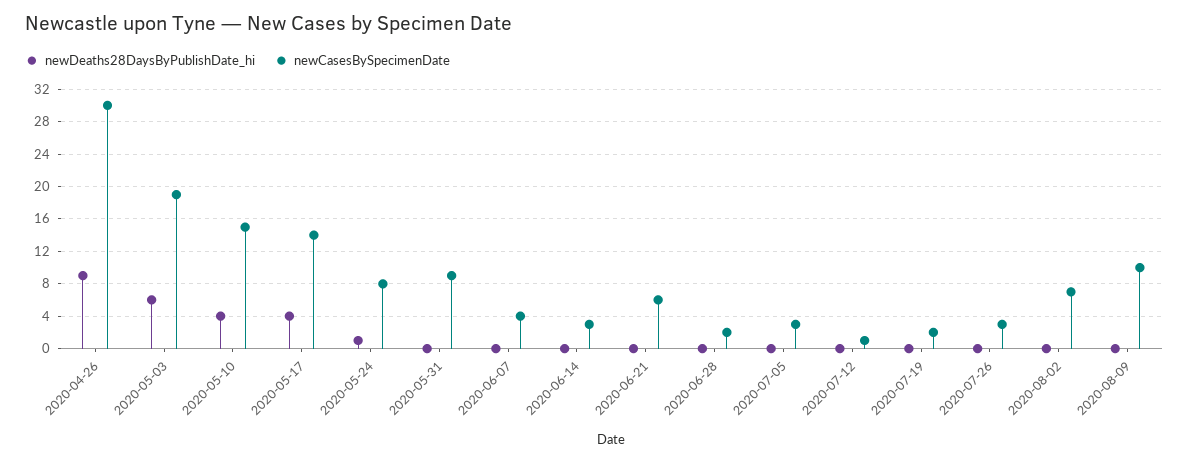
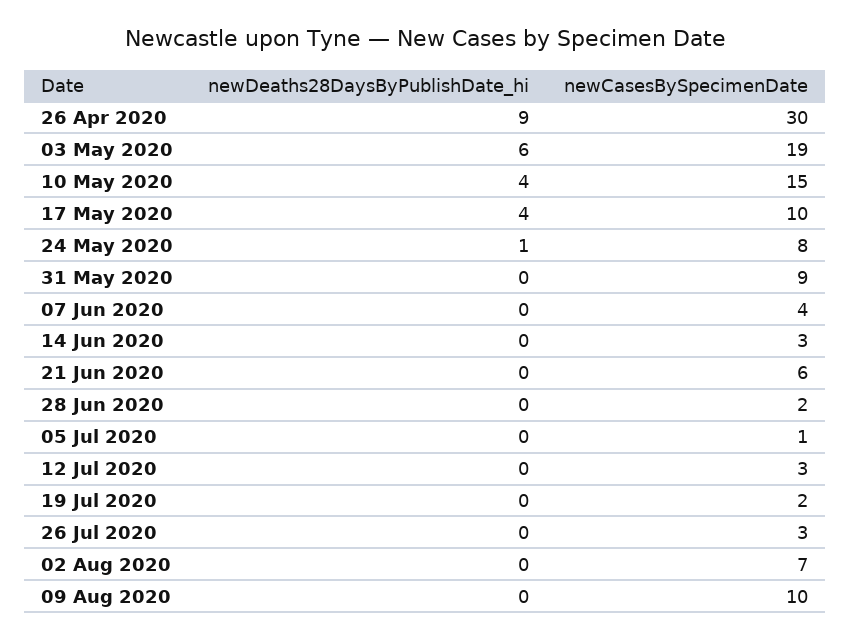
newCasesBySpecimenDate, 2020-05-17: 14 -> 10
newCasesBySpecimenDate, 2020-07-05: 3 -> 1
newCasesBySpecimenDate, 2020-07-12: 1 -> 3

